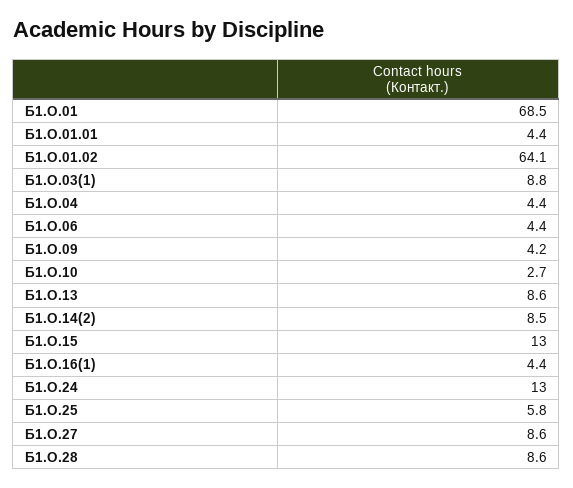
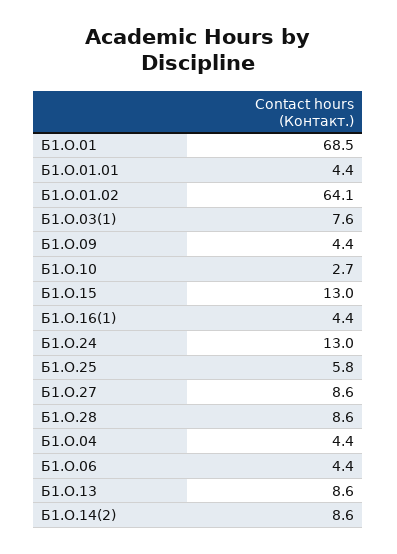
Б1.О.03(1): 8.8 -> 7.6
Б1.О.09: 4.2 -> 4.4
Б1.О.14(2): 8.5 -> 8.6

